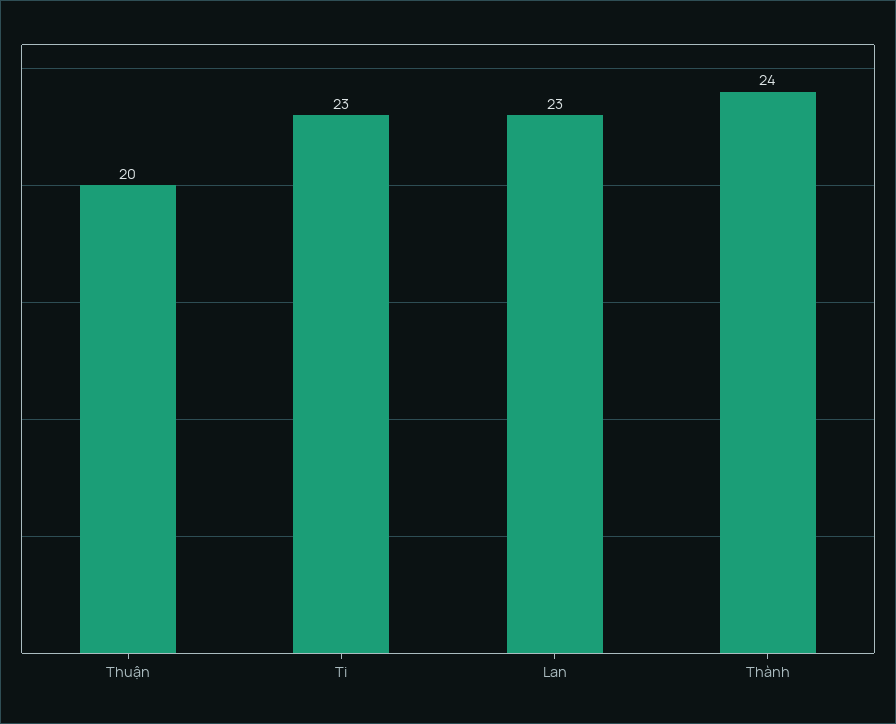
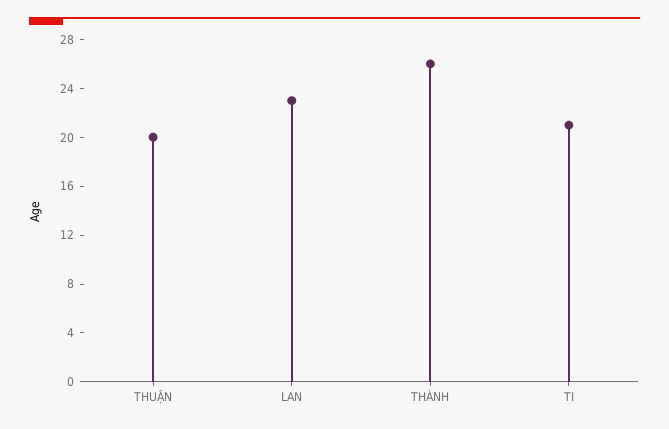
Ti: 23 -> 21
Thành: 24 -> 26

